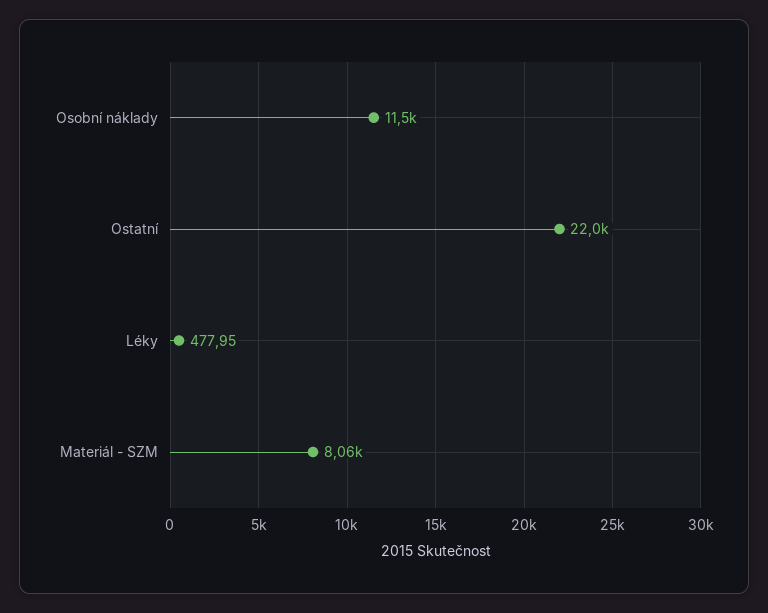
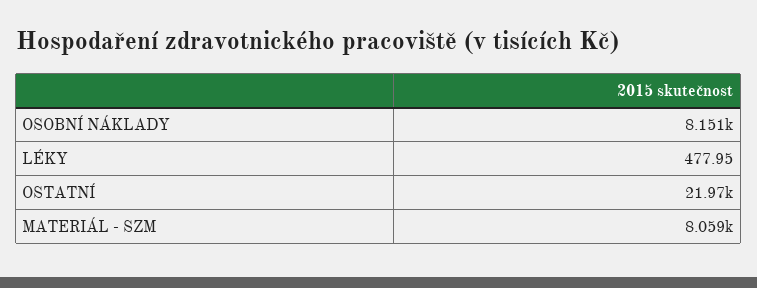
Osobní náklady: 11500 -> 8151

